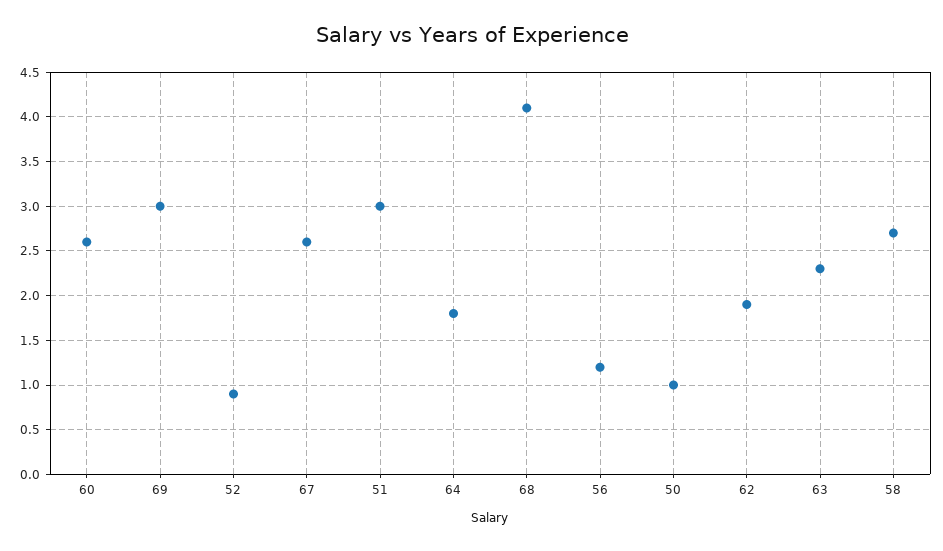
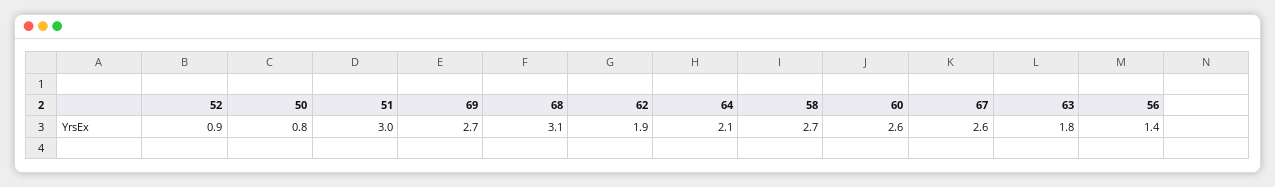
69: 3 -> 2.7
64: 1.8 -> 2.1
68: 4.1 -> 3.1
56: 1.2 -> 1.4
50: 1 -> 0.8
63: 2.3 -> 1.8

